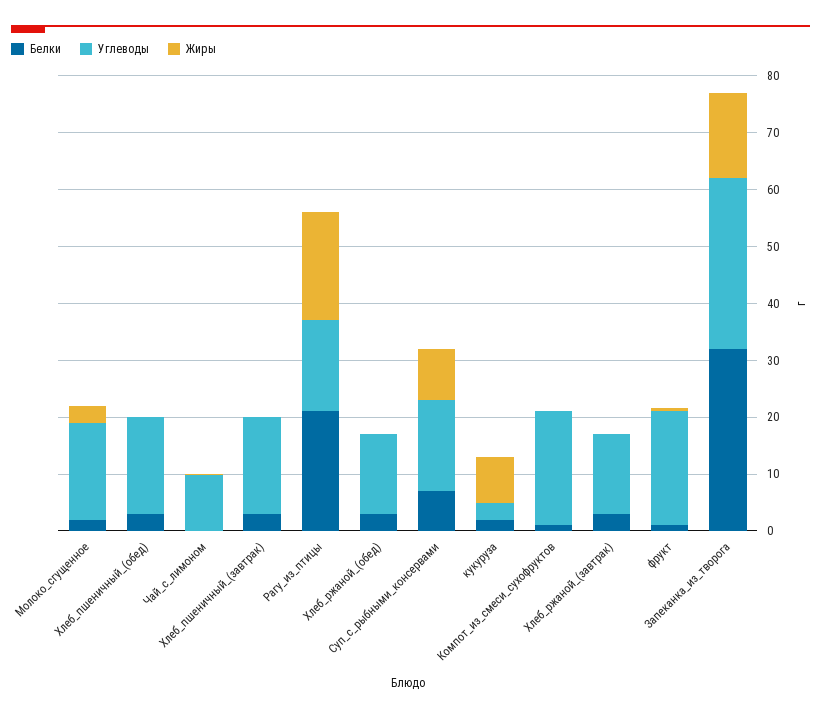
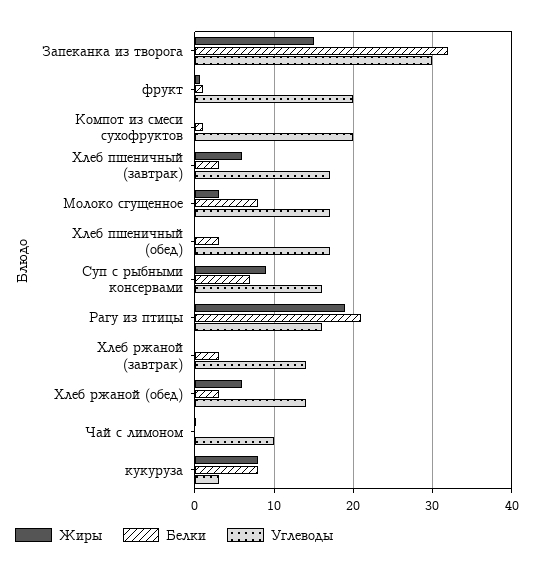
Белки, Молоко_сгущенное: 2 -> 8
Жиры, Хлеб_пшеничный_(завтрак): 0 -> 6
Жиры, Хлеб_ржаной_(обед): 0 -> 6
Белки, кукуруза: 2 -> 8

